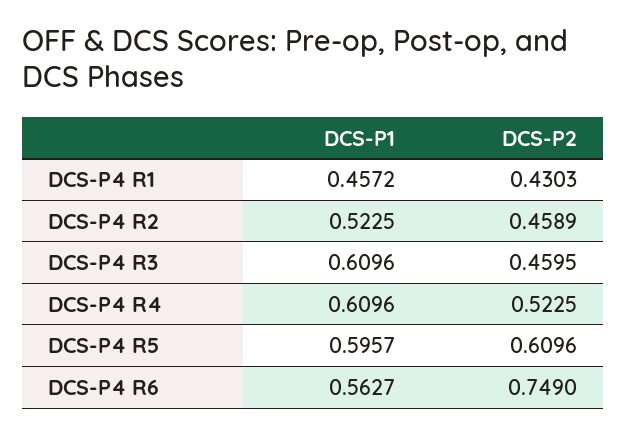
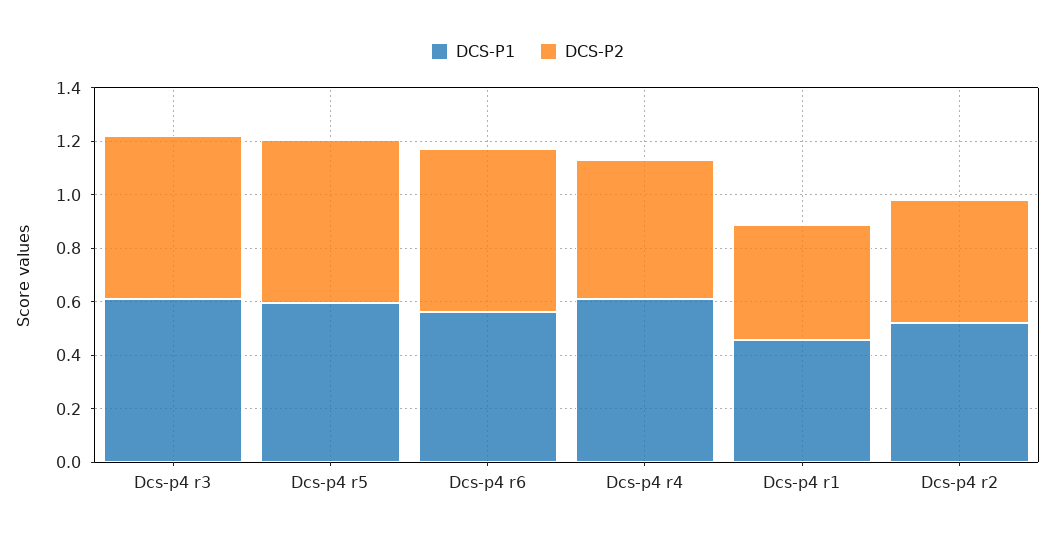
DCS-P2, DCS-P4 R3: 0.4595 -> 0.6
DCS-P2, DCS-P4 R6: 0.749 -> 0.6

